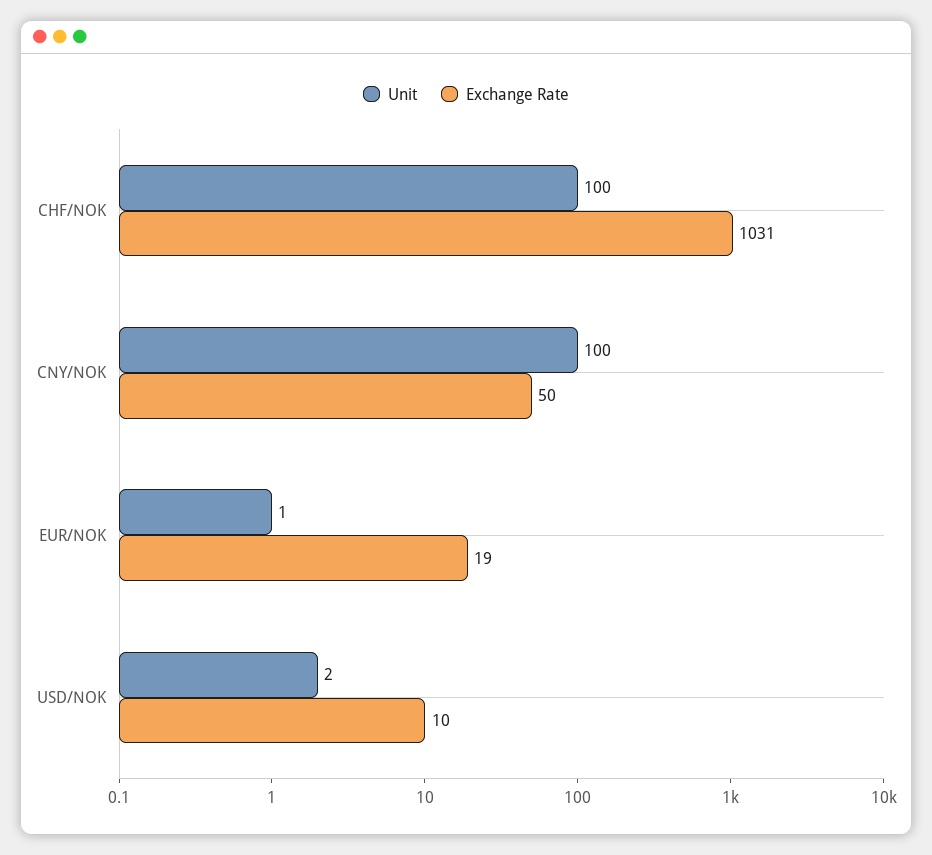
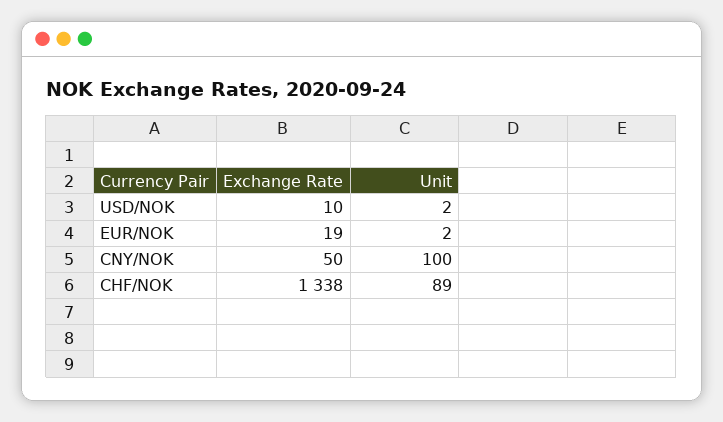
Unit, CHF/NOK: 100 -> 89
Exchange Rate, CHF/NOK: 1031 -> 1338
Unit, EUR/NOK: 1 -> 2

